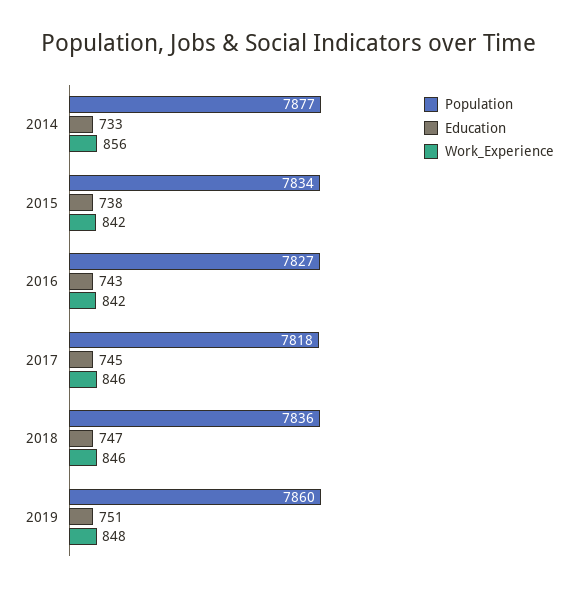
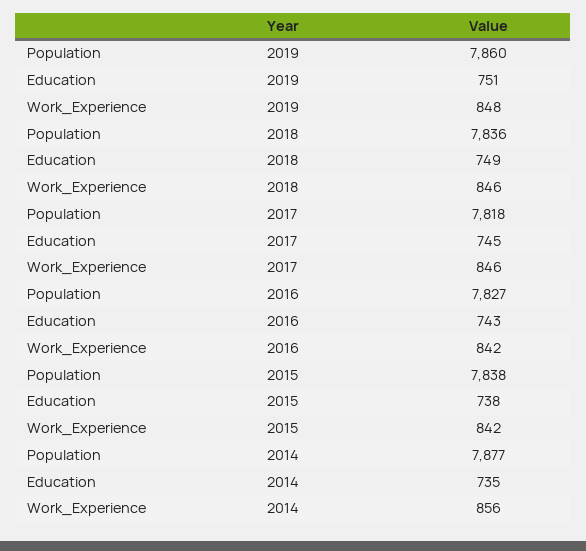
Education, 2014: 733 -> 735
Population, 2015: 7834 -> 7838
Education, 2018: 747 -> 749

